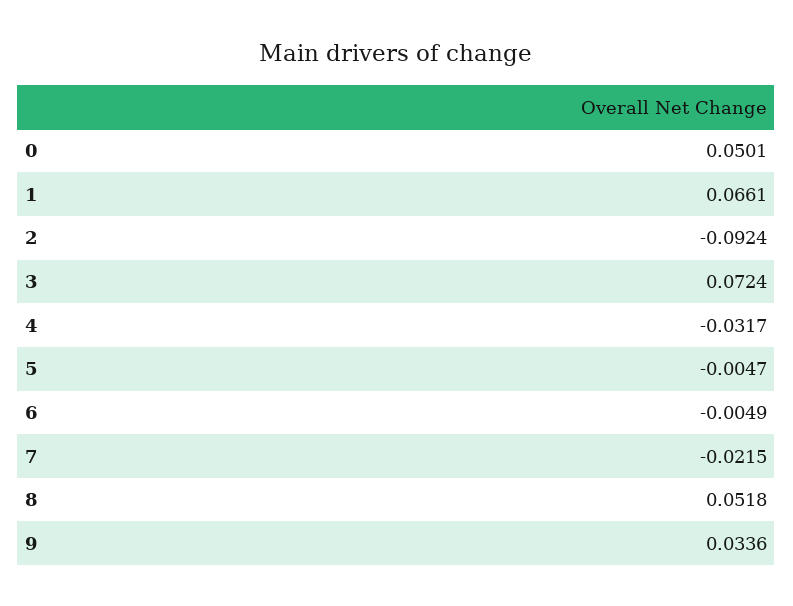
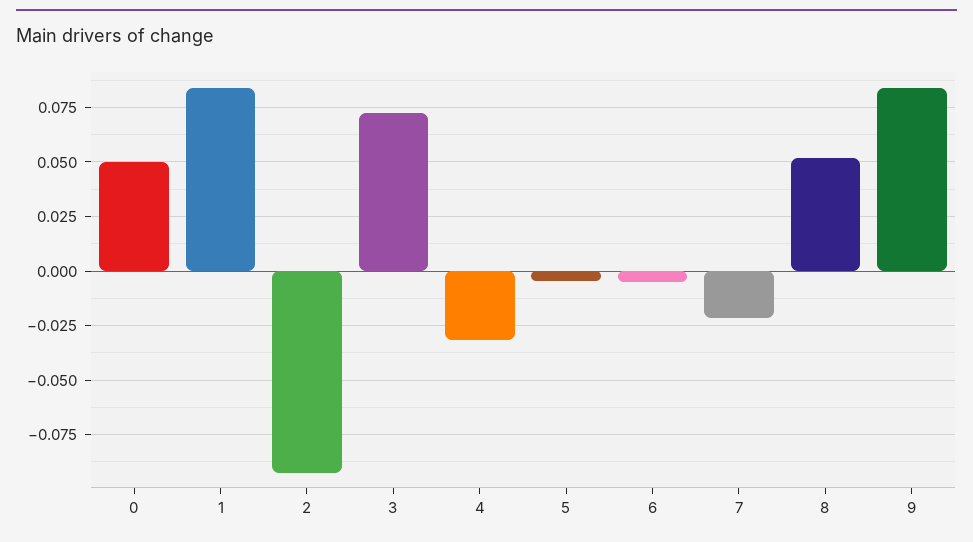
1: 0.0661 -> 0.085
9: 0.0336 -> 0.085

